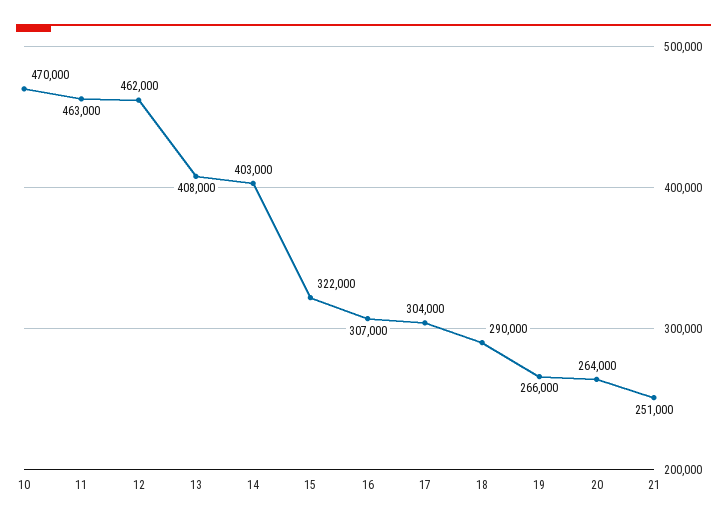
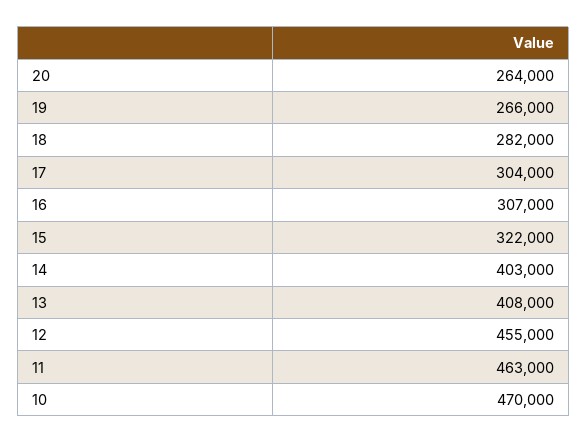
12: 462000 -> 455000
18: 290000 -> 282000
21: 251000 -> none

